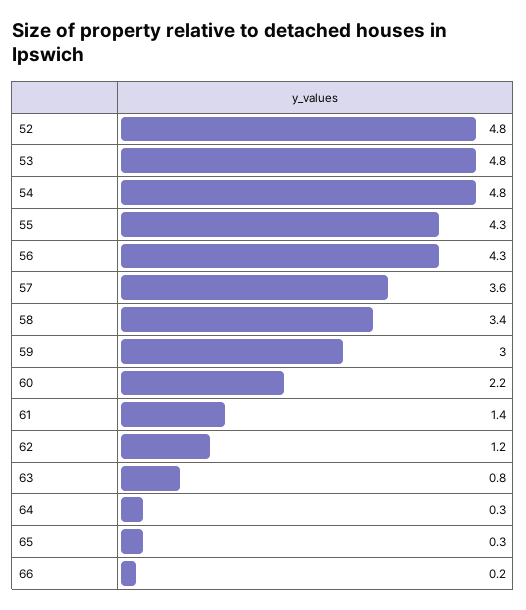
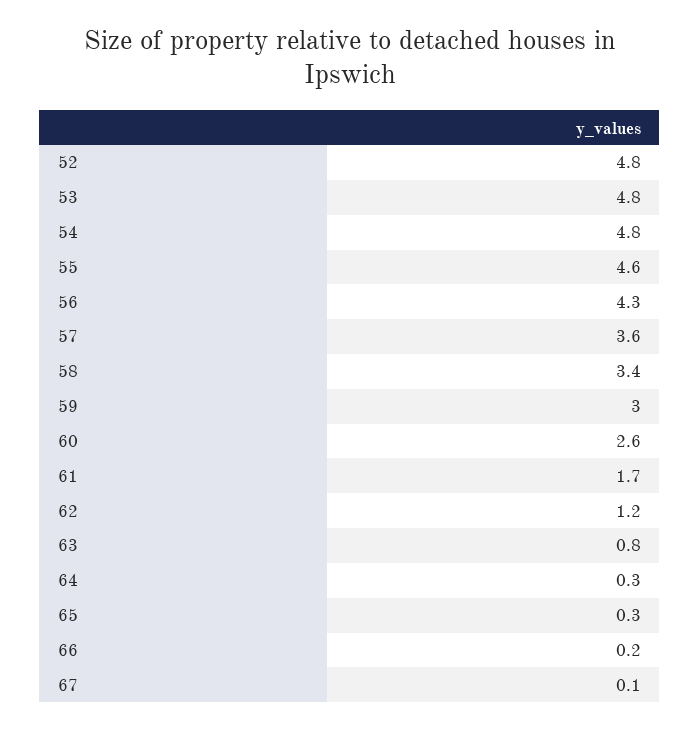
55: 4.3 -> 4.6
60: 2.2 -> 2.6
61: 1.4 -> 1.7
67: none -> 0.1

